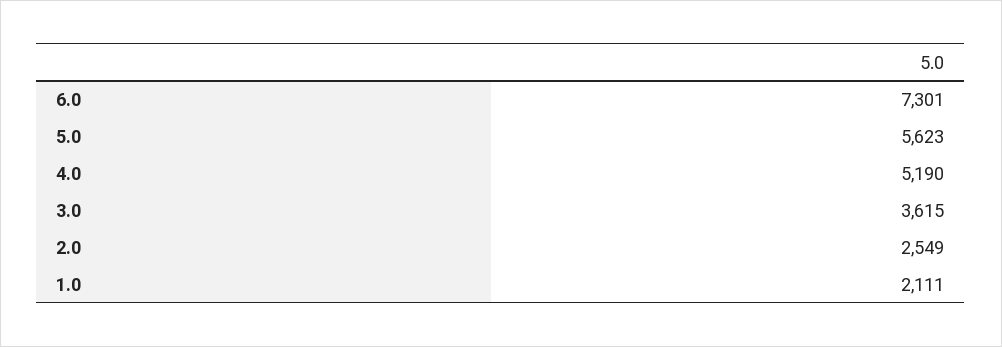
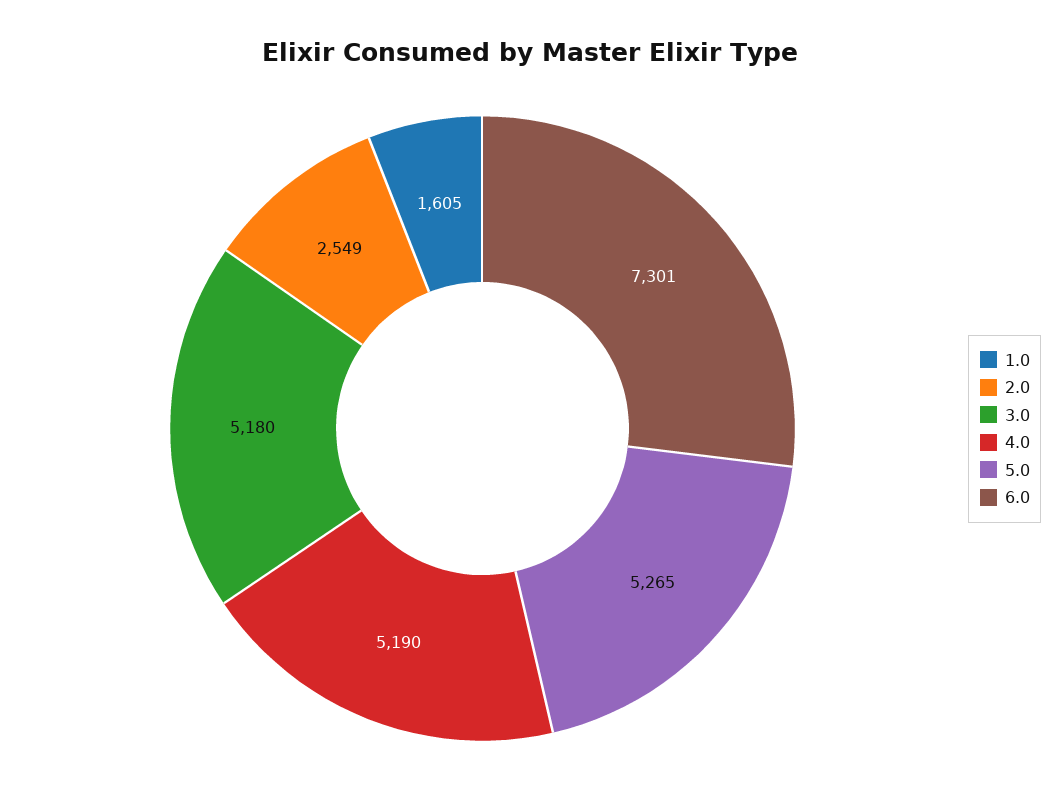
5.0: 5623 -> 5265
3.0: 3615 -> 5180
1.0: 2111 -> 1605

